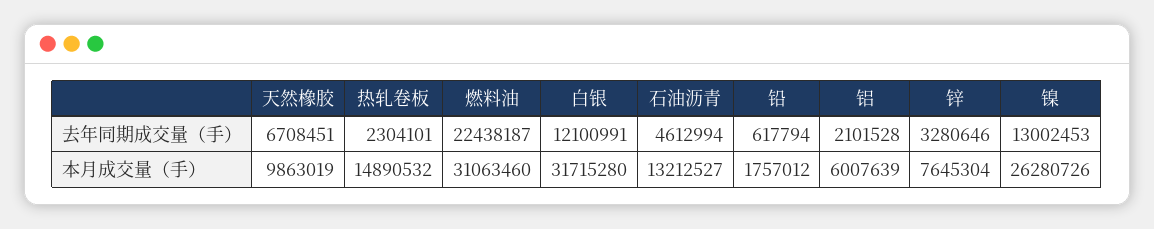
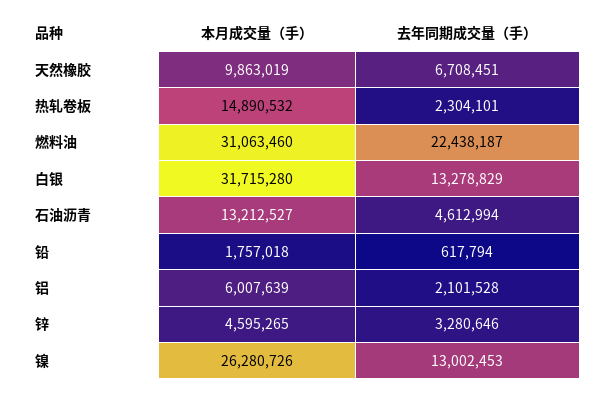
白银, 去年同期成交量（手）: 12100991 -> 13278829
铅, 本月成交量（手）: 1757012 -> 1757018
锌, 本月成交量（手）: 7645304 -> 4595265

